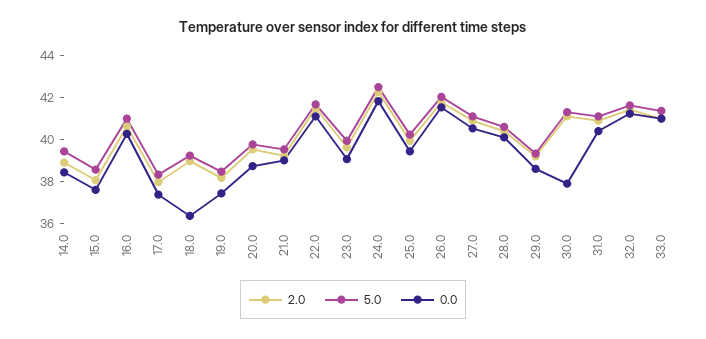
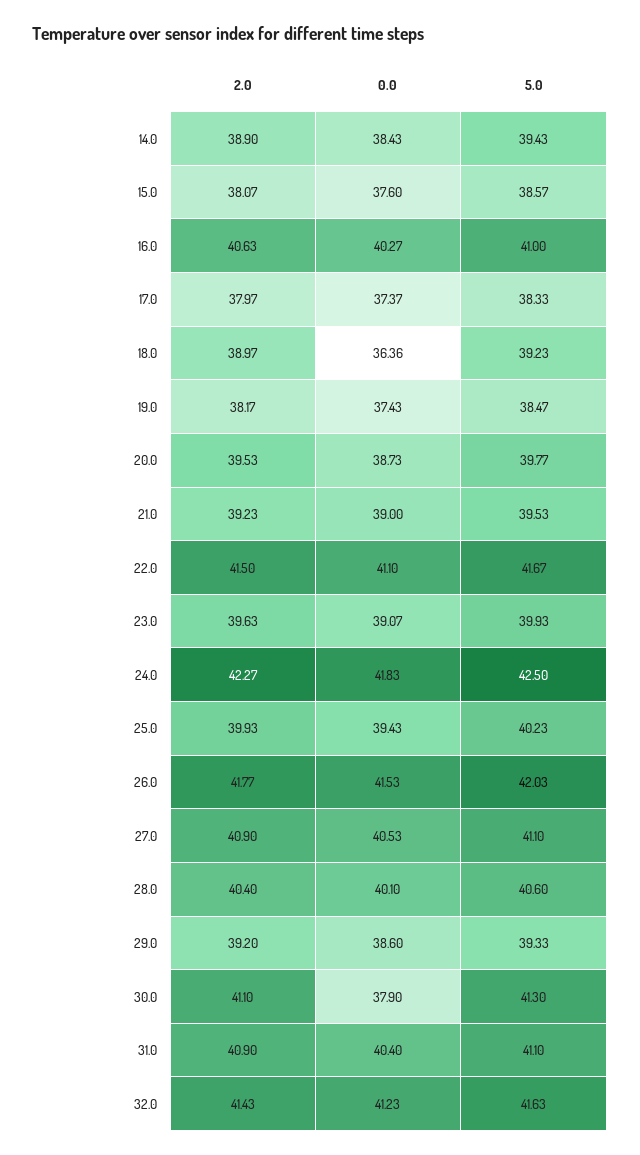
2.0, 33.0: 41 -> none
5.0, 33.0: 41.5 -> none
0.0, 33.0: 41 -> none

